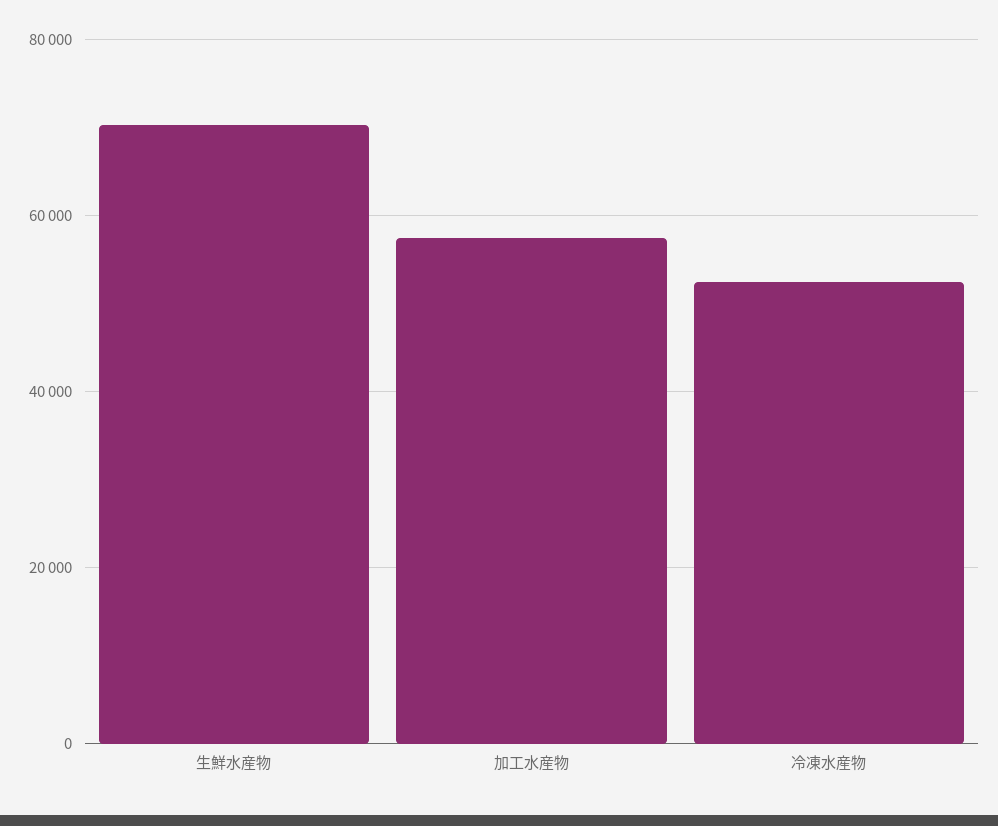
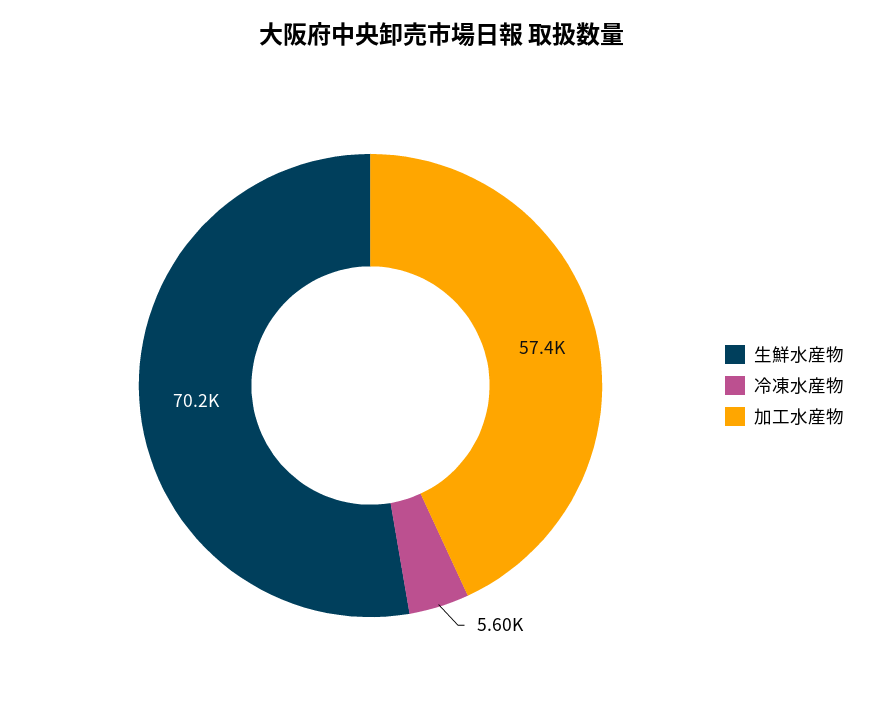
冷凍水産物: 52000 -> 5600

